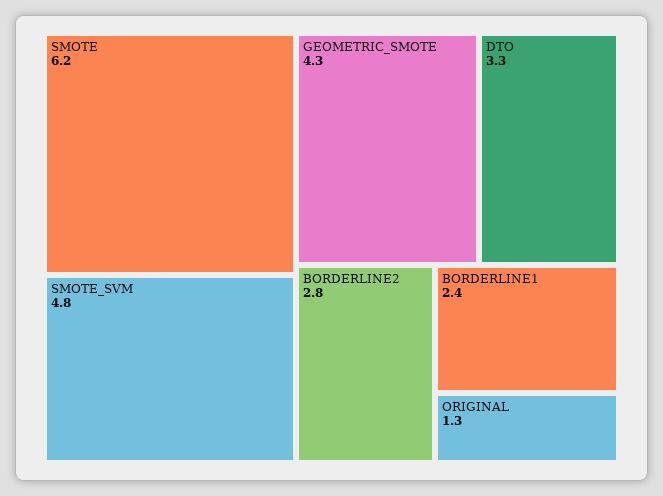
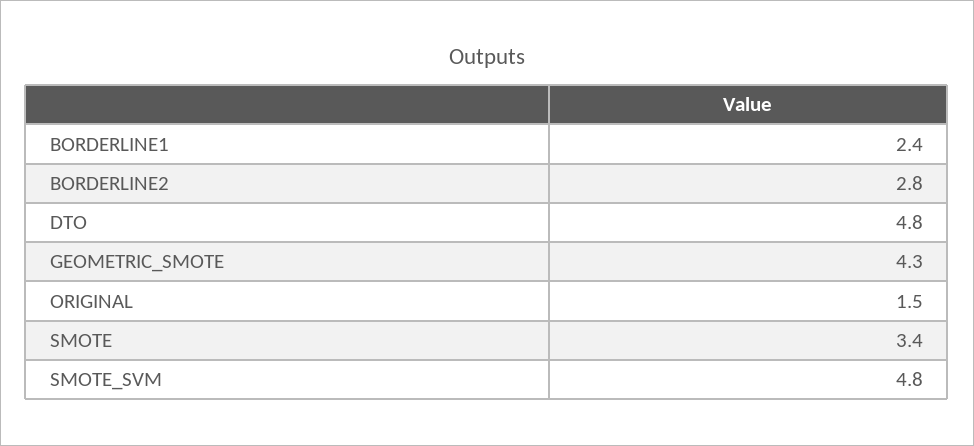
SMOTE: 6.2 -> 3.4
DTO: 3.3 -> 4.8
ORIGINAL: 1.3 -> 1.5

